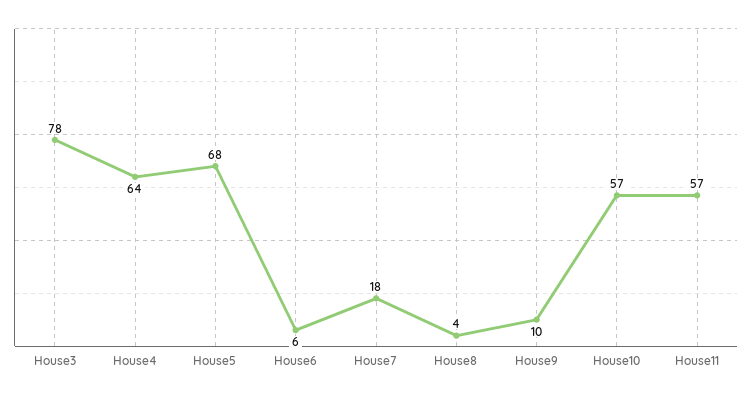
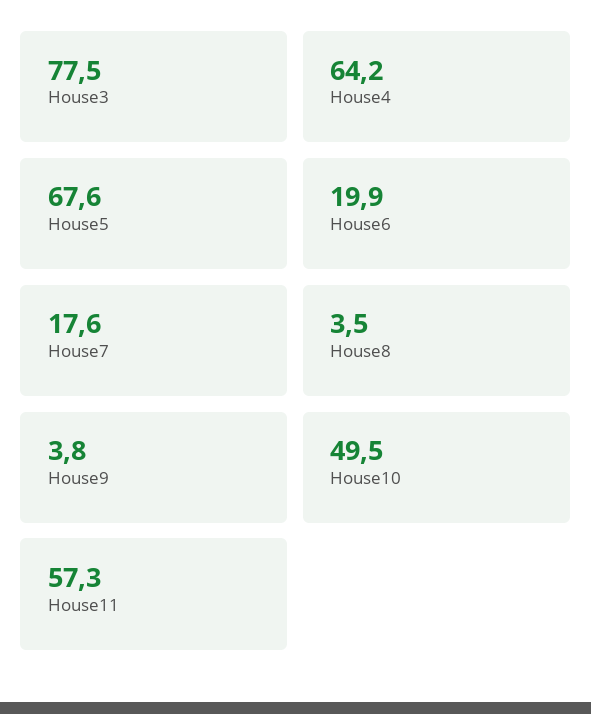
House6: 6 -> 19.9
House9: 10 -> 3.8
House10: 57 -> 49.5

